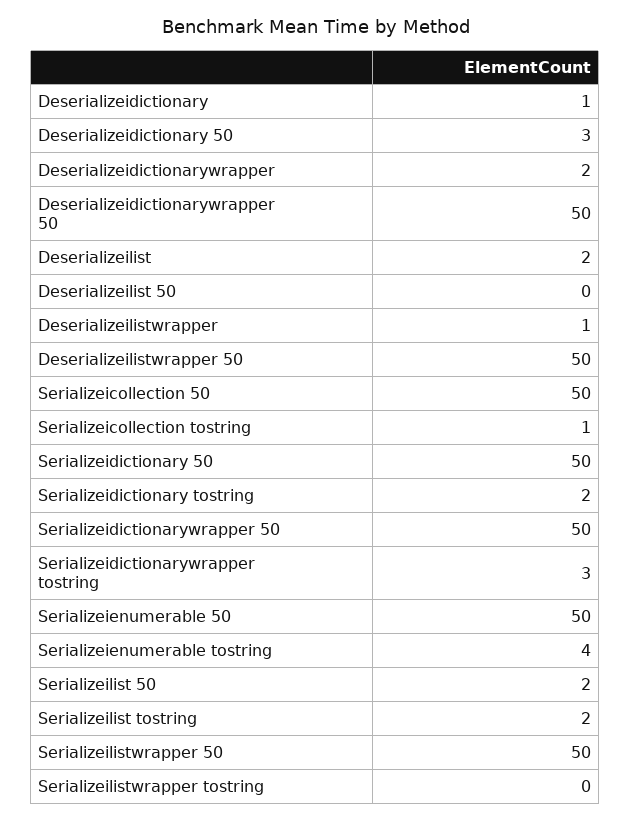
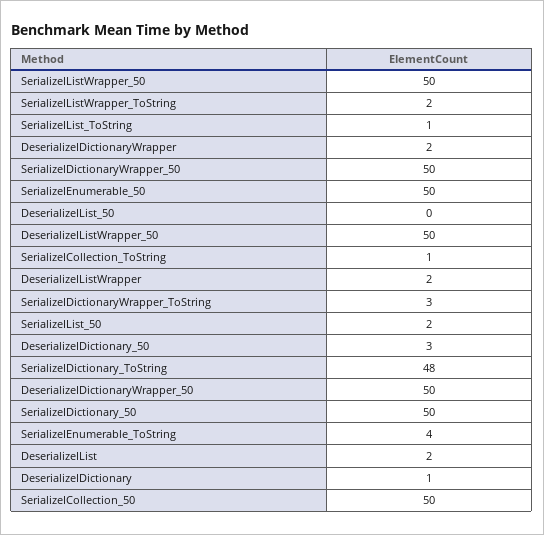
Deserializeilistwrapper: 1 -> 2
Serializeidictionary tostring: 2 -> 48
Serializeilist tostring: 2 -> 1
Serializeilistwrapper tostring: 0 -> 2

